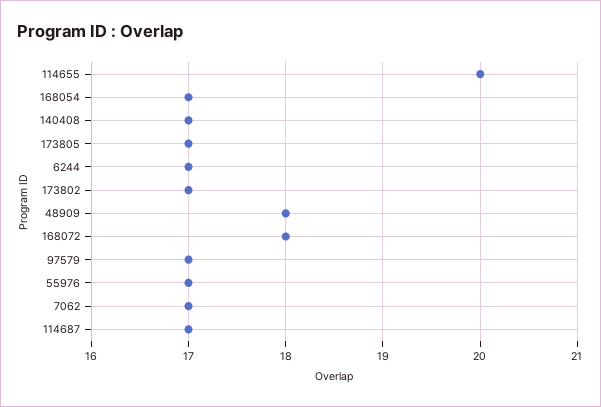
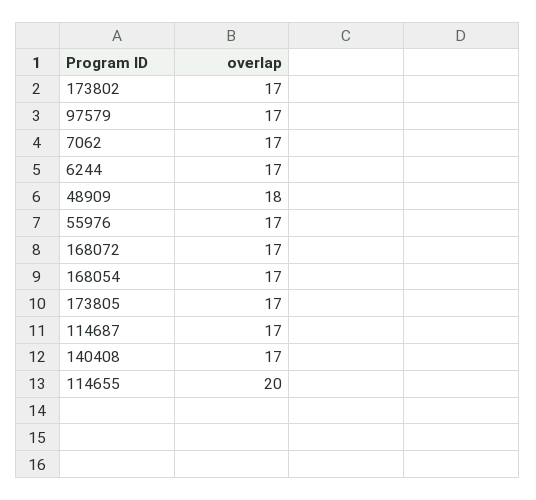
168072: 18 -> 17

